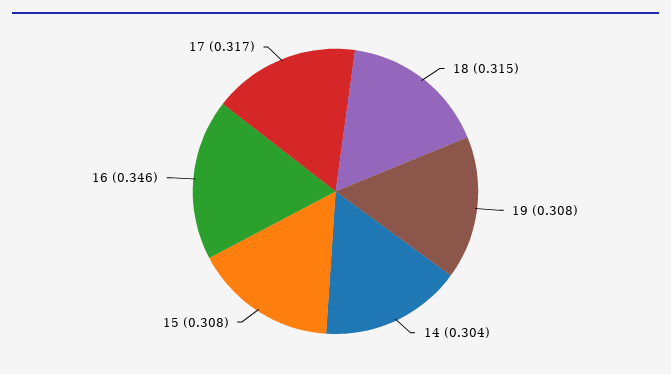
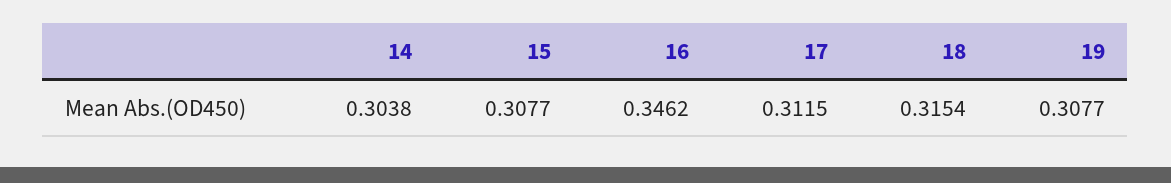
17: 0.317 -> 0.3115

